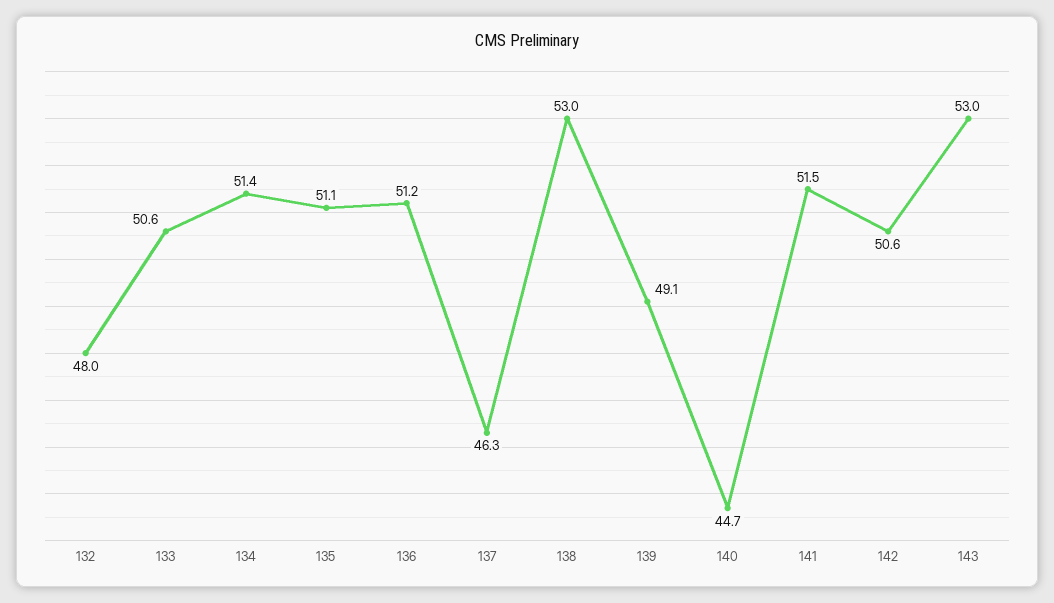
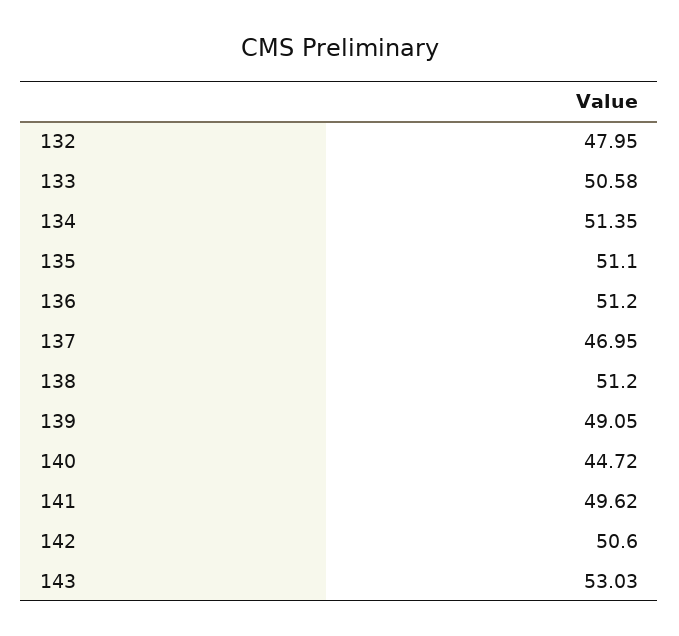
137: 46.3 -> 46.95
138: 53 -> 51.2
141: 51.5 -> 49.62

